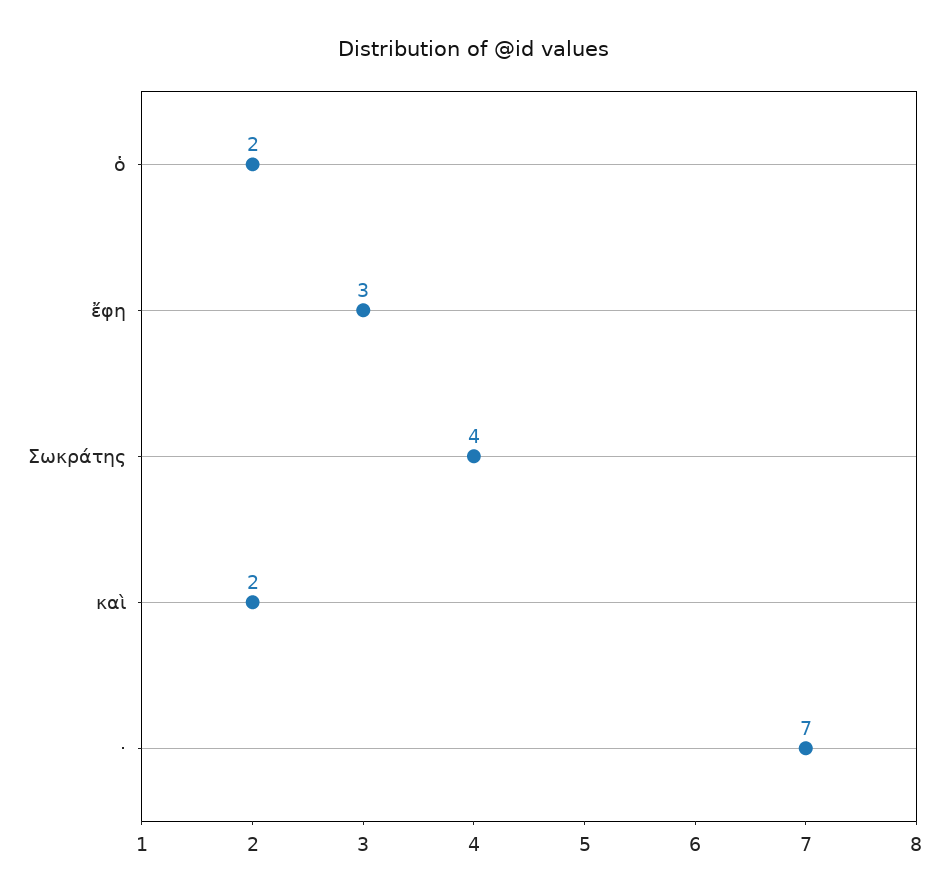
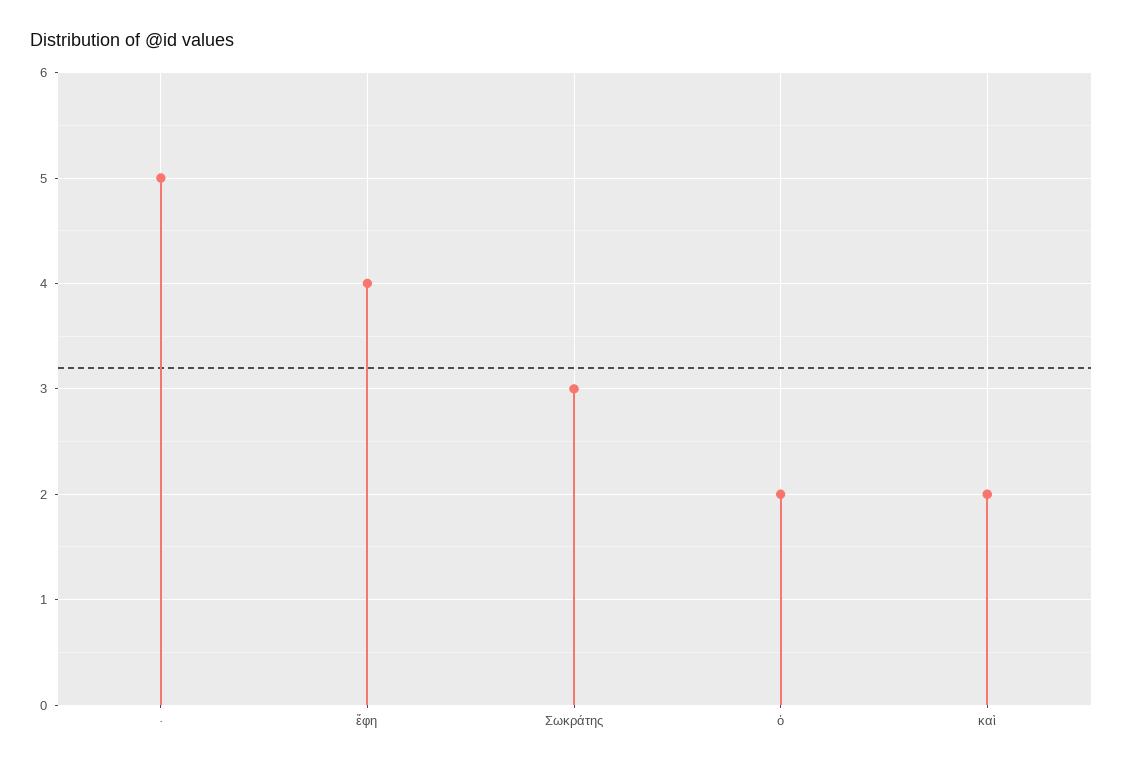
ἔφη: 3 -> 4
Σωκράτης: 4 -> 3
·: 7 -> 5

